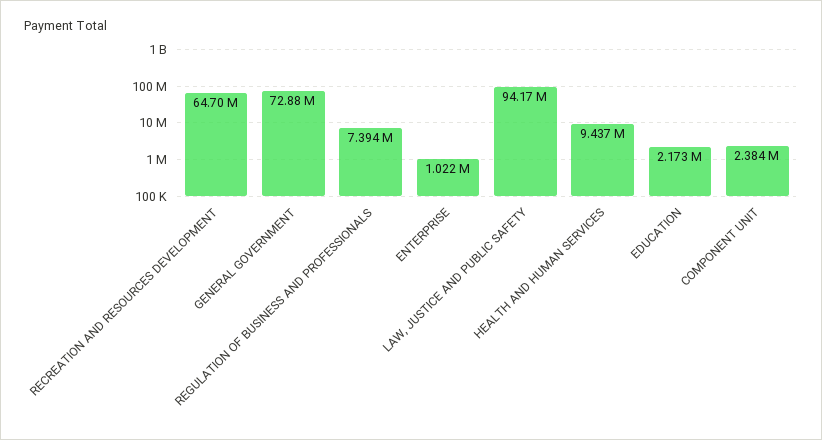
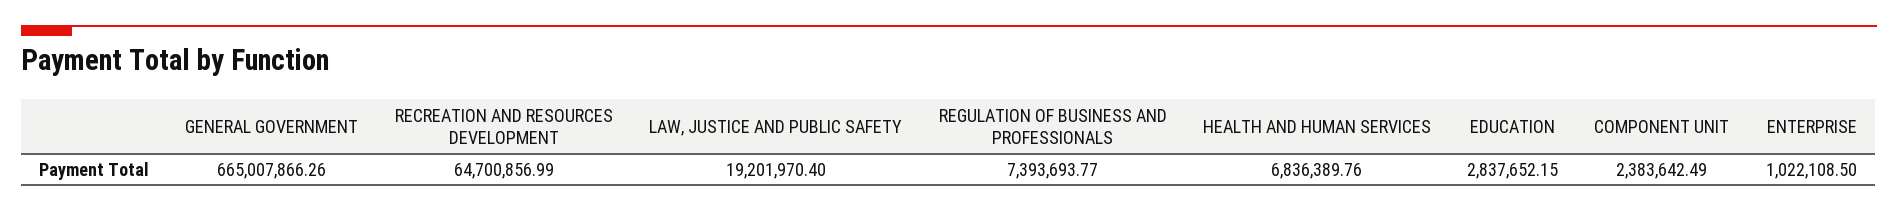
GENERAL GOVERNMENT: 72880000 -> 665007866.26
LAW, JUSTICE AND PUBLIC SAFETY: 94170000 -> 19201970.4
HEALTH AND HUMAN SERVICES: 9437000 -> 6836389.76
EDUCATION: 2173000 -> 2837652.15

